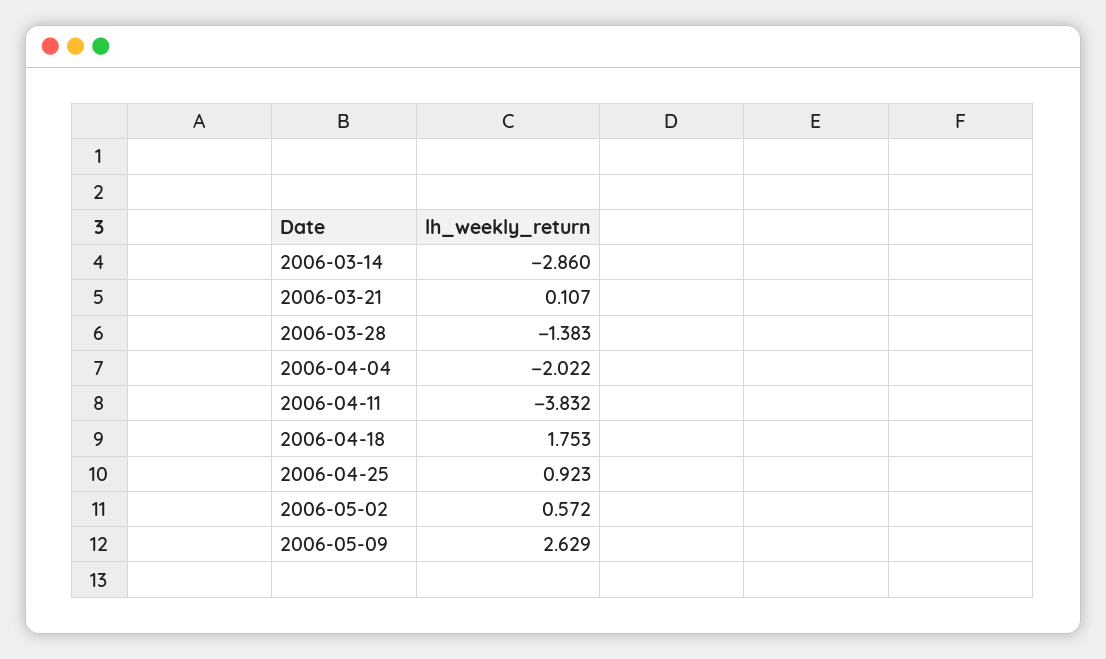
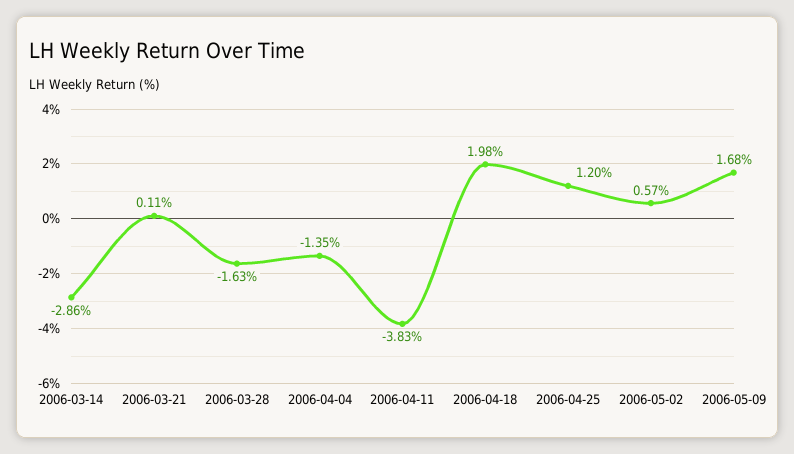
2006-03-28: -1.383 -> -1.63
2006-04-04: -2.022 -> -1.35
2006-04-18: 1.753 -> 1.98
2006-04-25: 0.923 -> 1.2
2006-05-09: 2.629 -> 1.68

